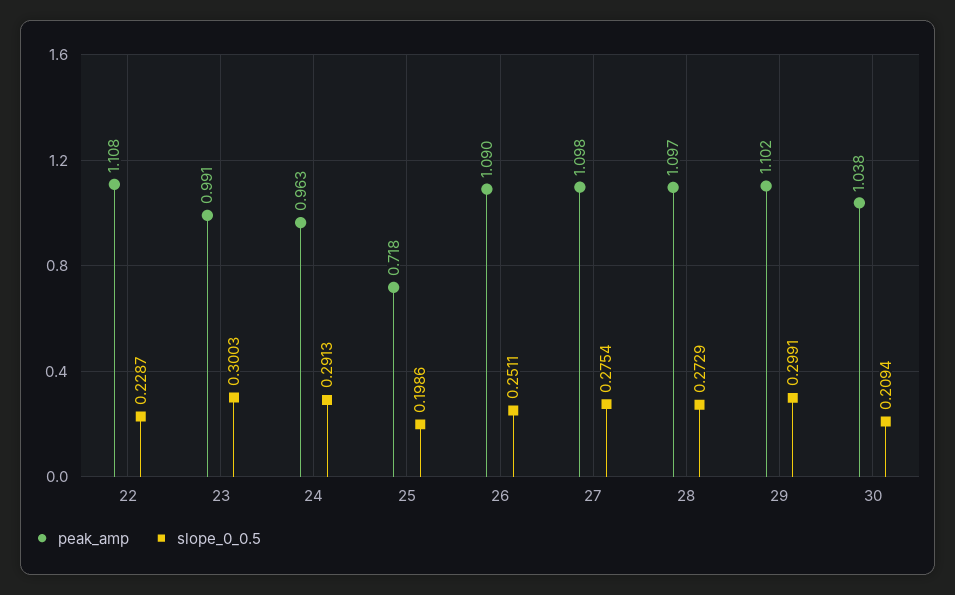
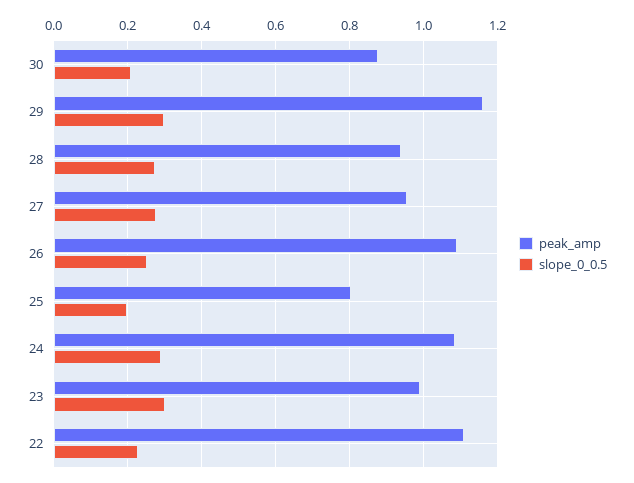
peak_amp, 24: 0.963 -> 1.08
peak_amp, 25: 0.718 -> 0.8
peak_amp, 27: 1.098 -> 0.96
peak_amp, 28: 1.097 -> 0.94
peak_amp, 29: 1.102 -> 1.16
peak_amp, 30: 1.038 -> 0.88

